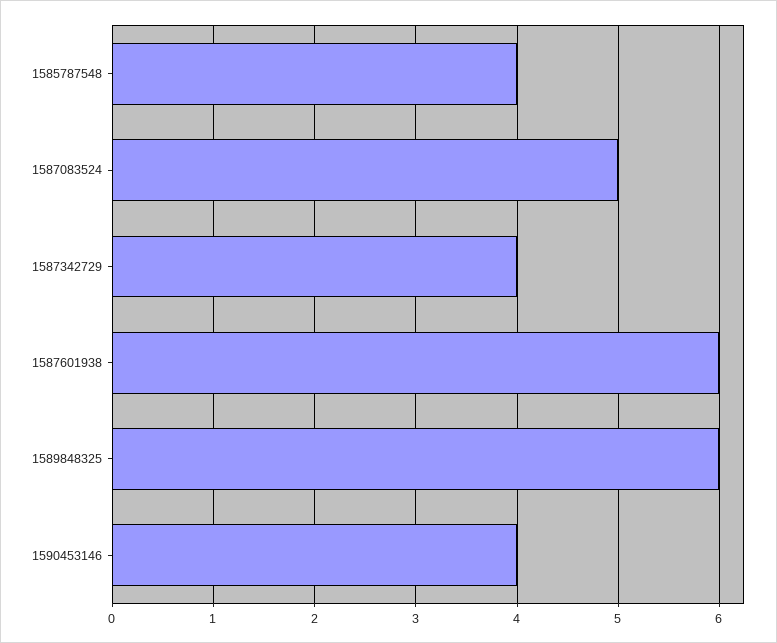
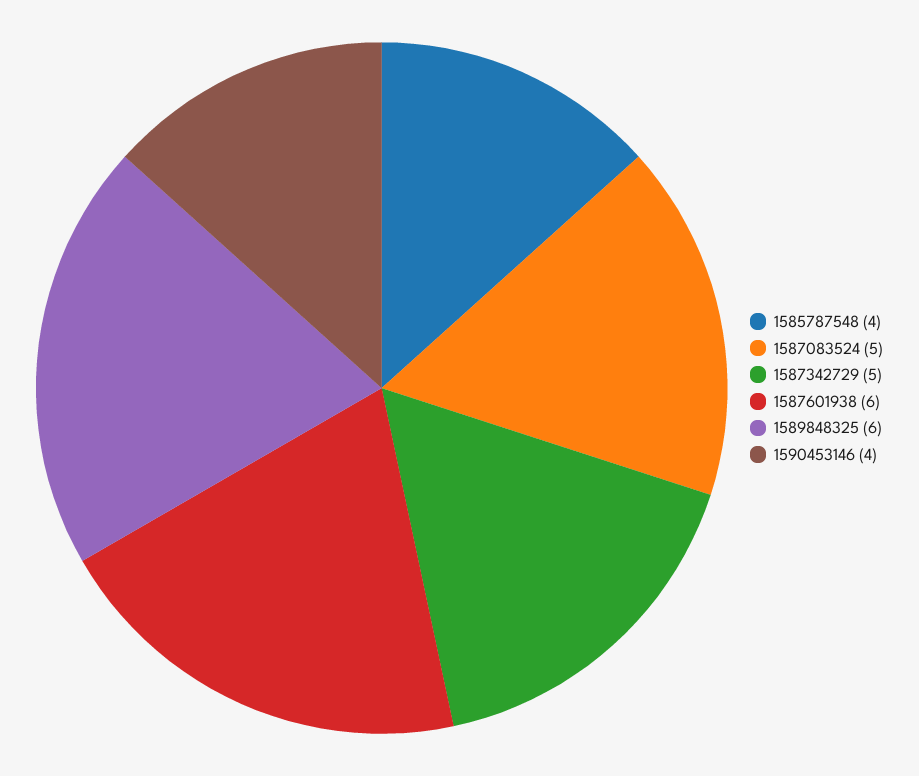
1587342729: 4 -> 5

